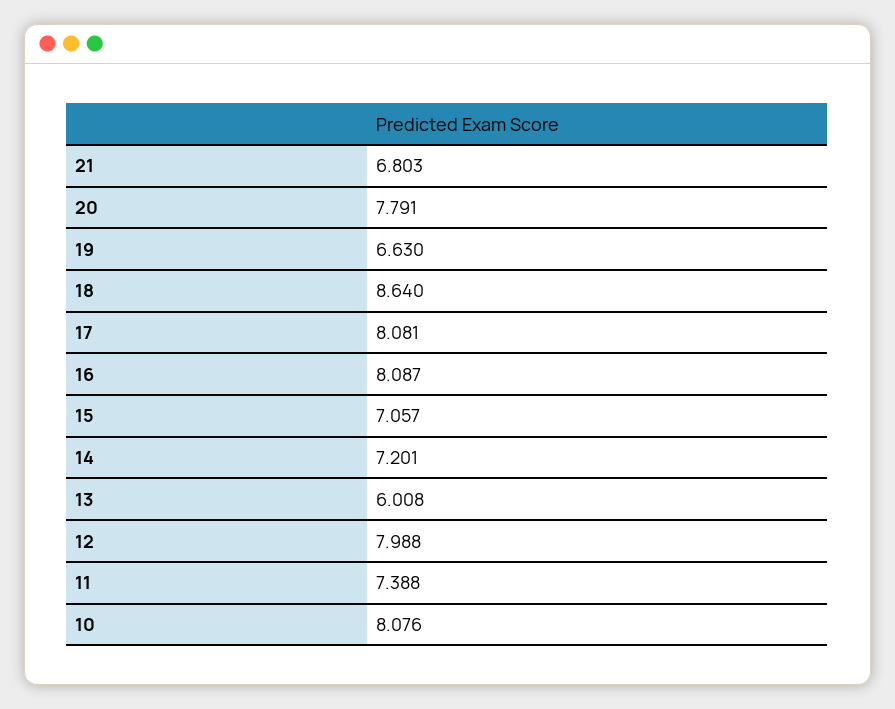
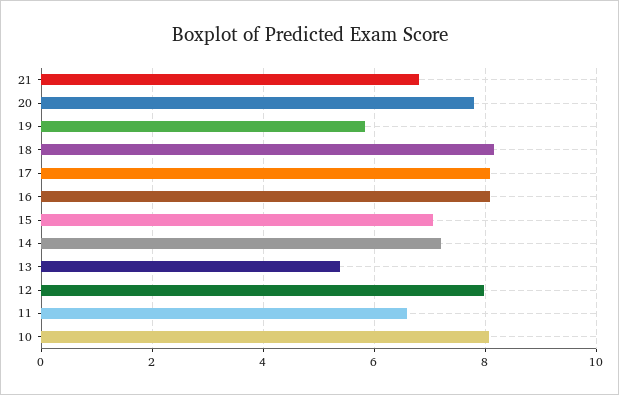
19: 6.63 -> 5.8
18: 8.64 -> 8.2
13: 6.008 -> 5.4
11: 7.388 -> 6.6

